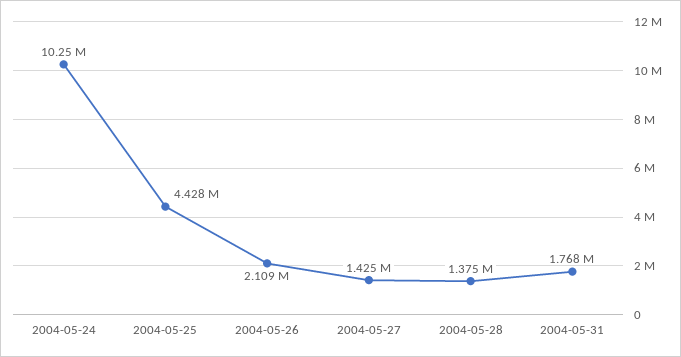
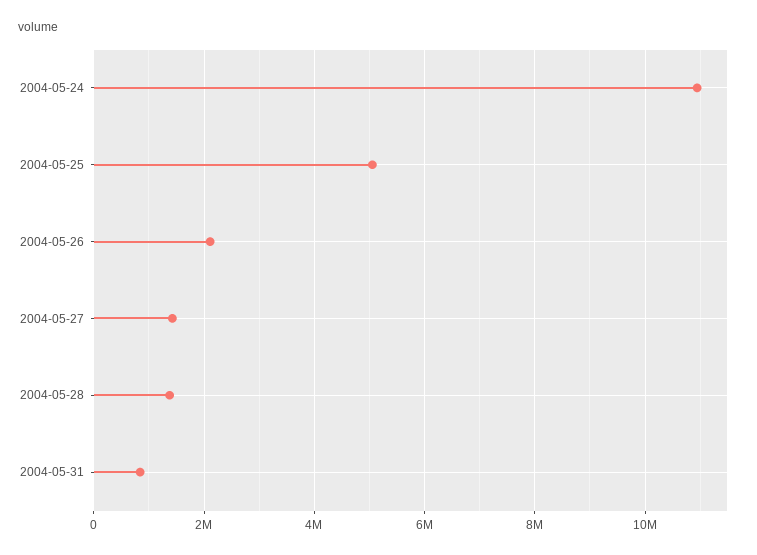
2004-05-24: 10250000 -> 11000000
2004-05-25: 4428000 -> 5000000
2004-05-31: 1768000 -> 800000

